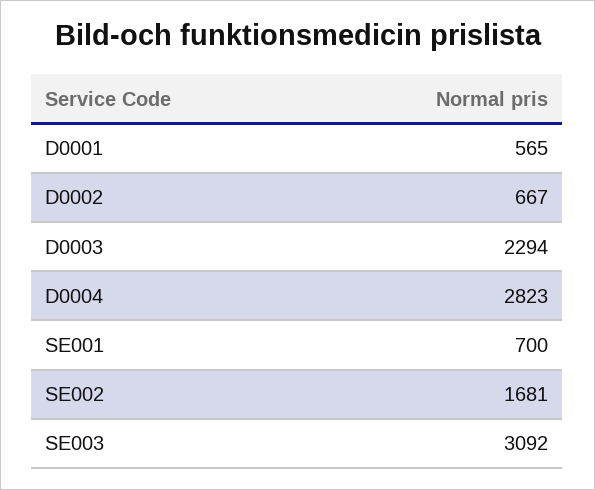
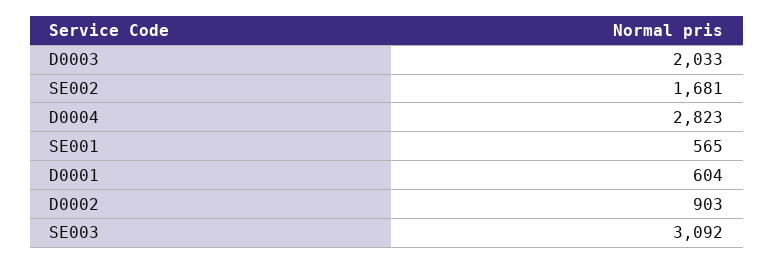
D0001: 565 -> 604
D0002: 667 -> 903
D0003: 2294 -> 2033
SE001: 700 -> 565

